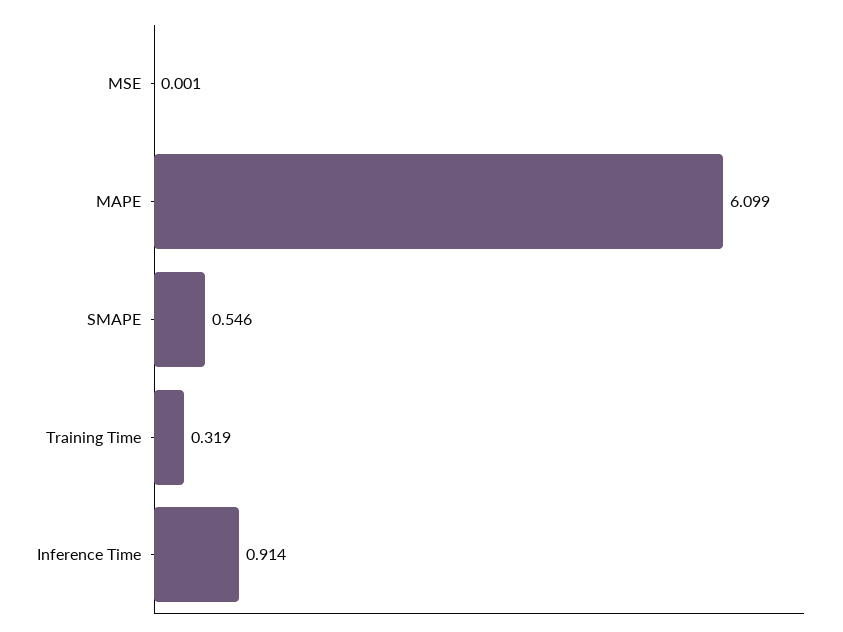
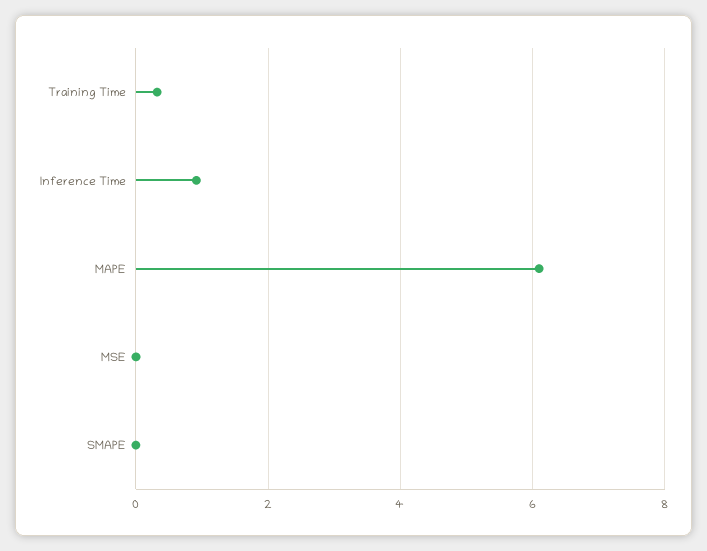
SMAPE: 0.546 -> 0

